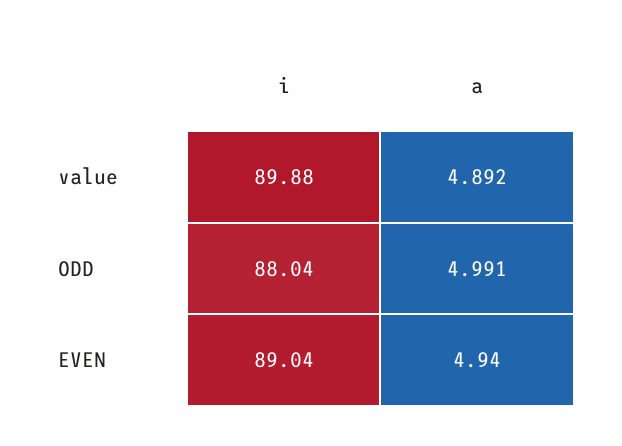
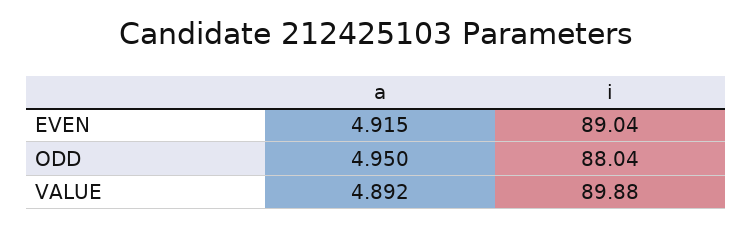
a, ODD: 4.991 -> 4.95
a, EVEN: 4.94 -> 4.915

